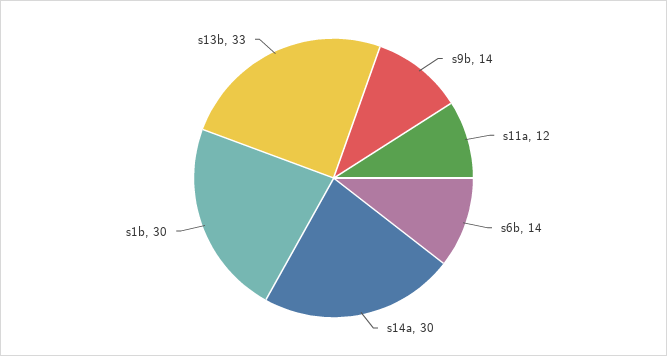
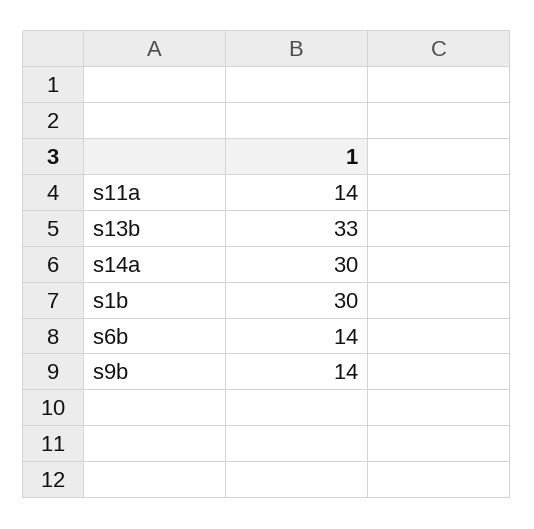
s11a: 12 -> 14

